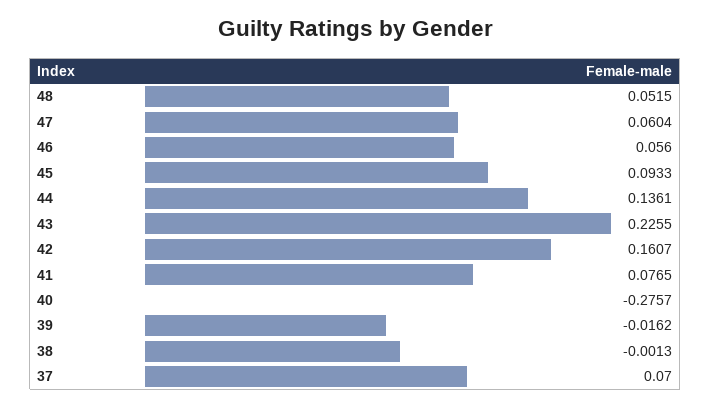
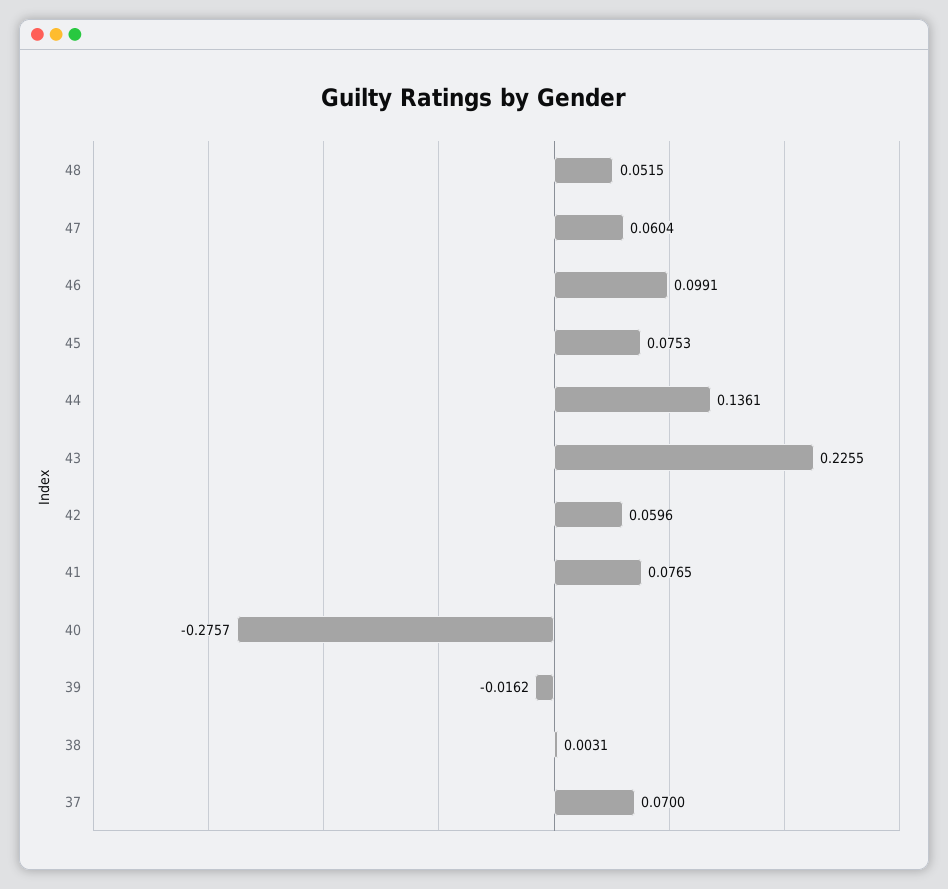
46: 0.056 -> 0.0991
45: 0.0933 -> 0.0753
42: 0.1607 -> 0.0596
38: -0.0013 -> 0.0031

